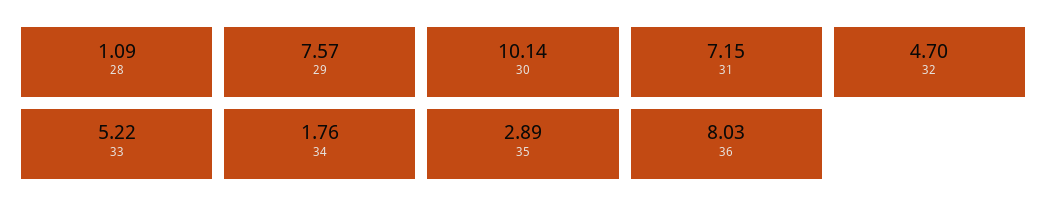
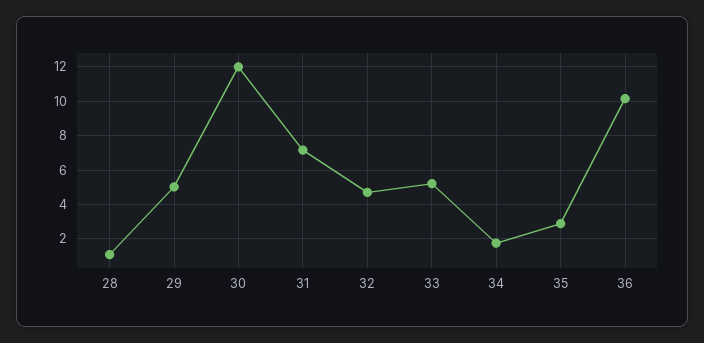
29: 7.57 -> 5
30: 10.14 -> 12
36: 8.03 -> 10

